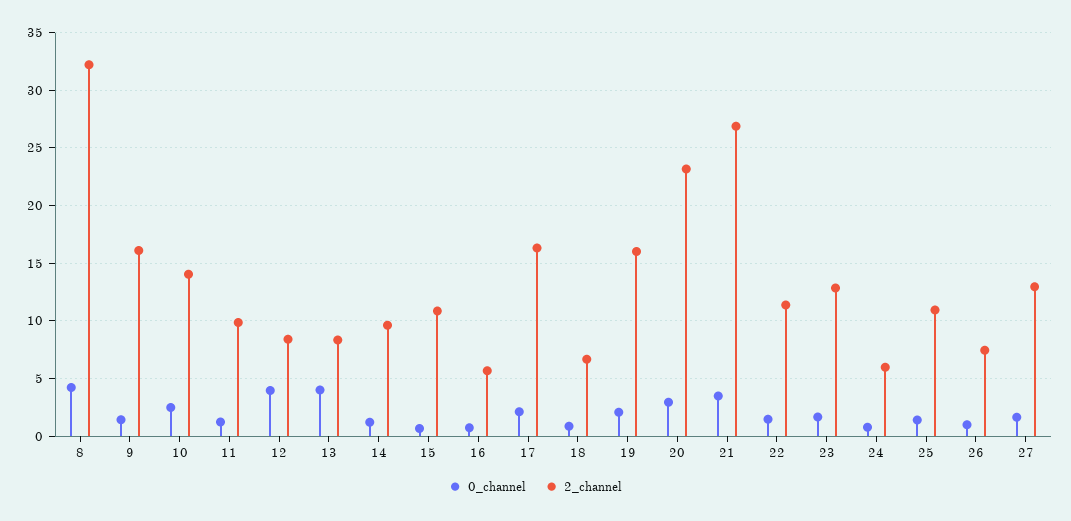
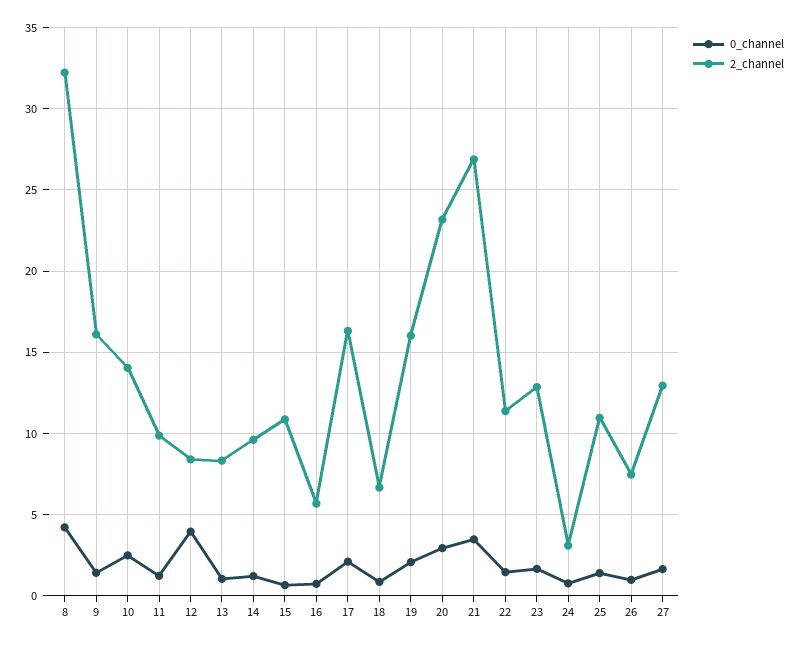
0_channel, 13: 4 -> 1
2_channel, 24: 6 -> 3

